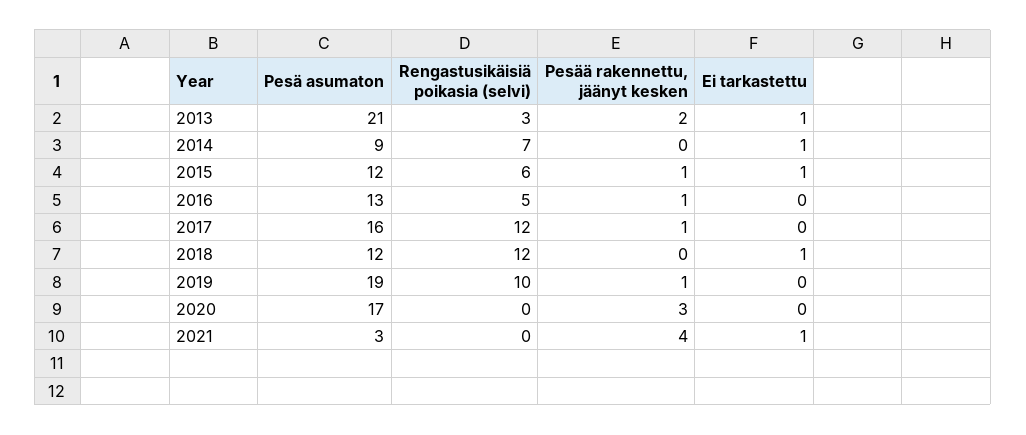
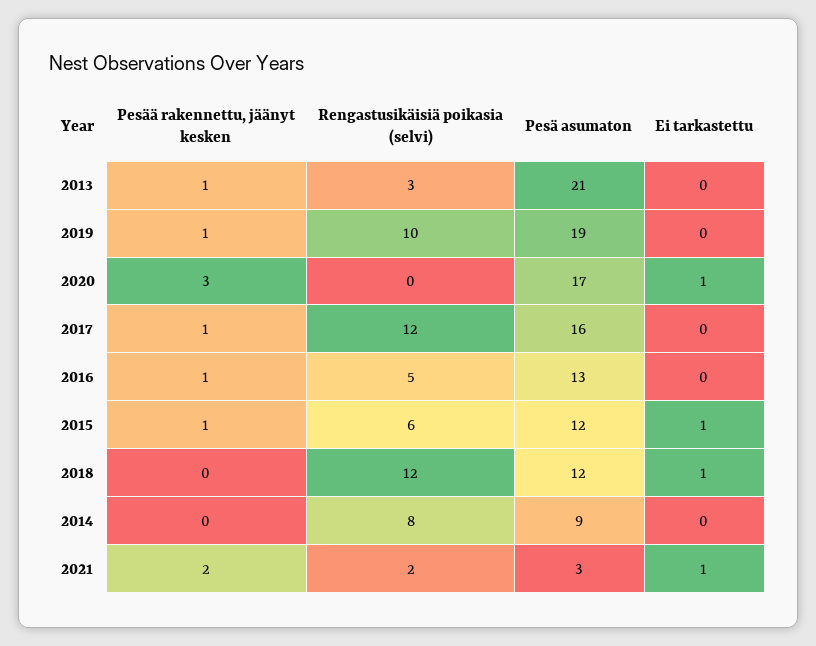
Pesää rakennettu, jäänyt kesken, 2013: 2 -> 1
Ei tarkastettu, 2013: 1 -> 0
Rengastusikäisiä poikasia (selvi), 2014: 7 -> 8
Ei tarkastettu, 2014: 1 -> 0
Ei tarkastettu, 2020: 0 -> 1
Rengastusikäisiä poikasia (selvi), 2021: 0 -> 2
Pesää rakennettu, jäänyt kesken, 2021: 4 -> 2

